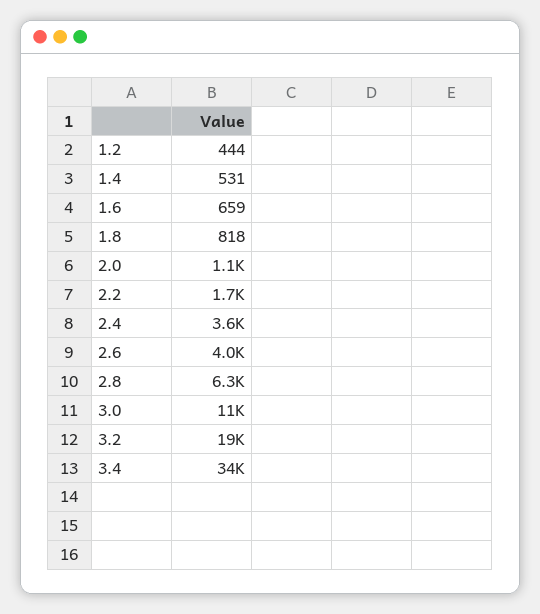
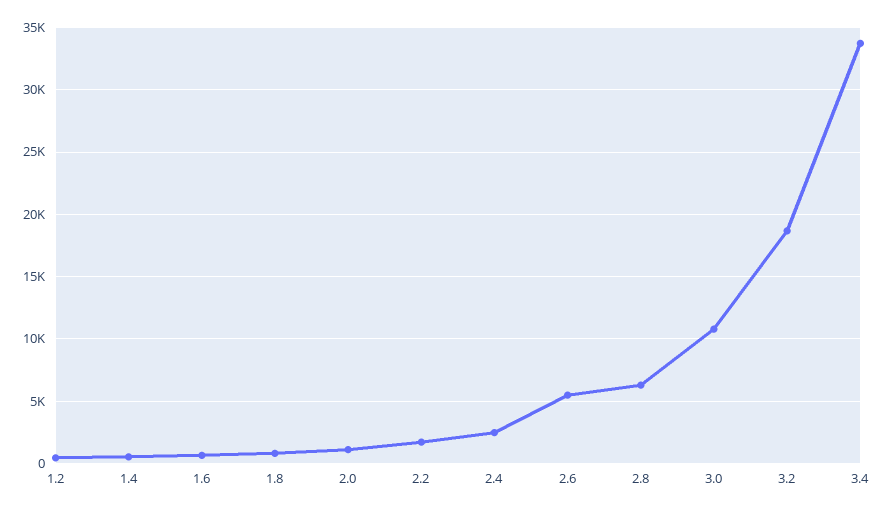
2.4: 3600 -> 2500
2.6: 4000 -> 5500

